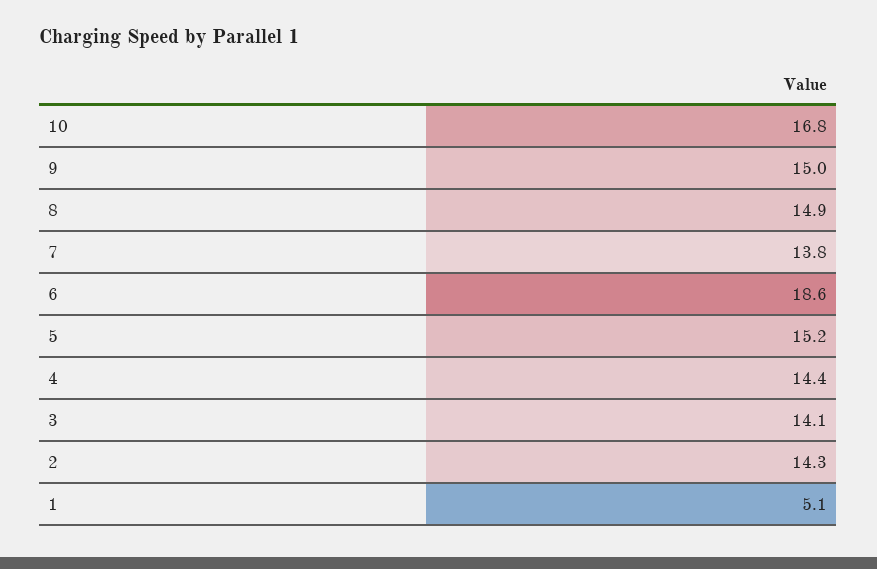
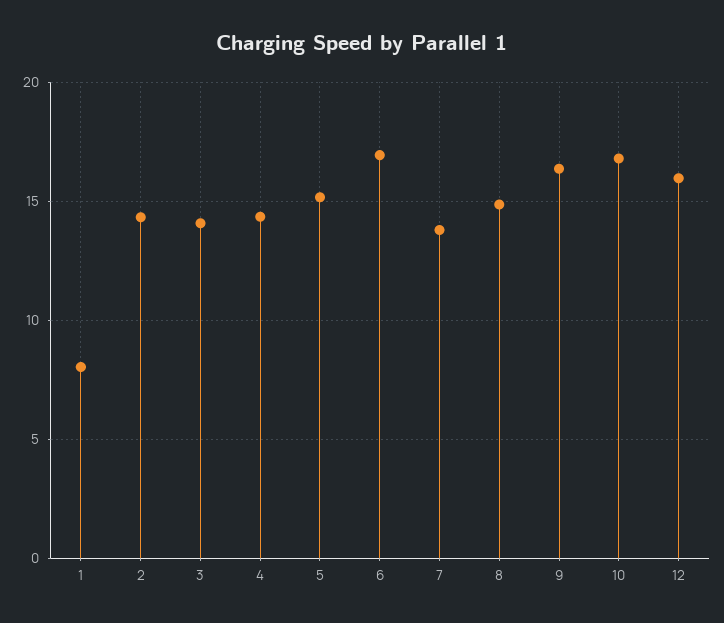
9: 15 -> 16.5
6: 18.6 -> 17
1: 5.1 -> 8
12: none -> 16

